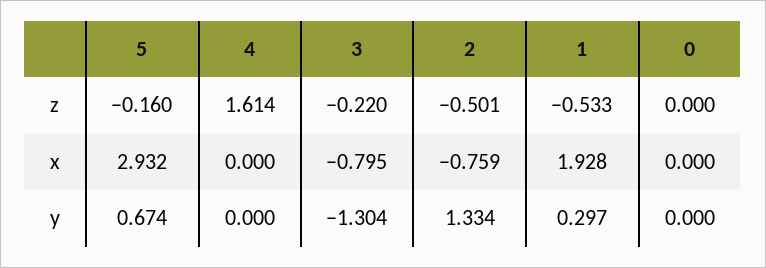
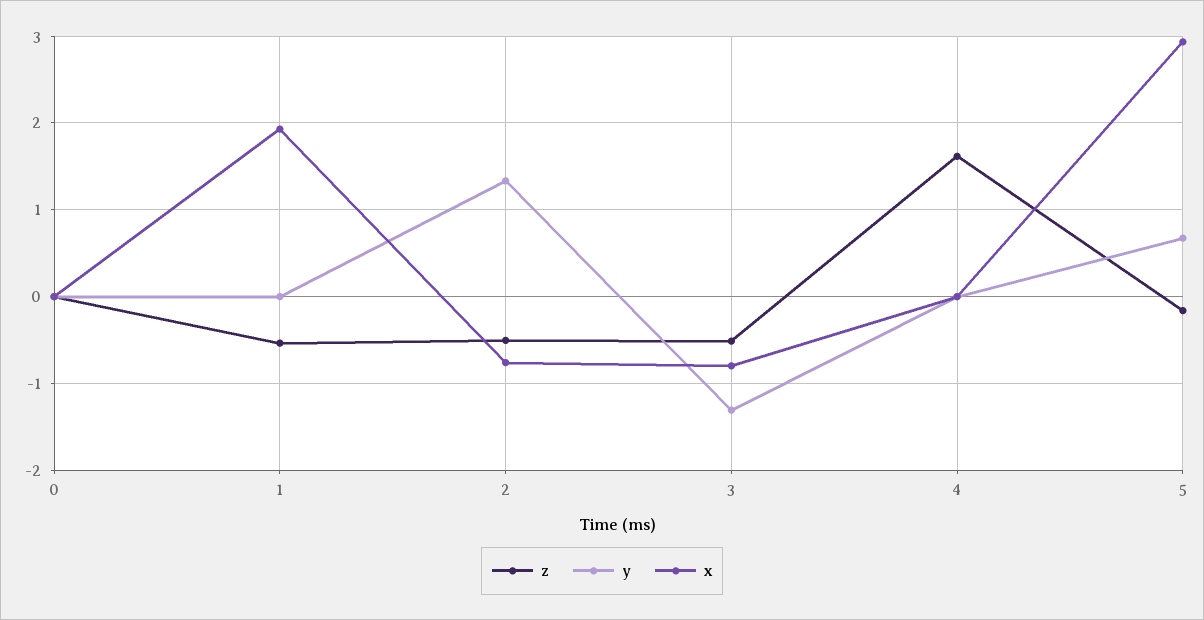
z, 3: -0.22 -> -0.5
y, 1: 0.297 -> 0

